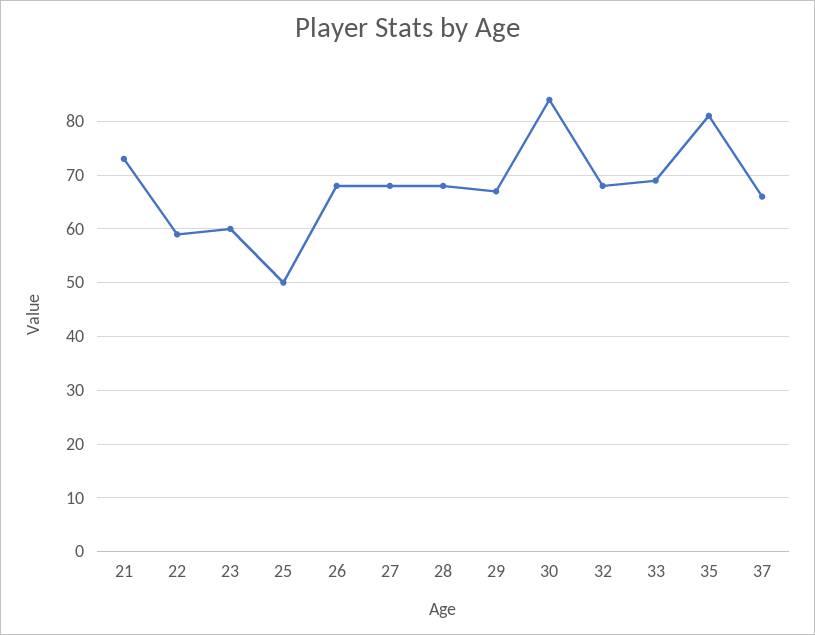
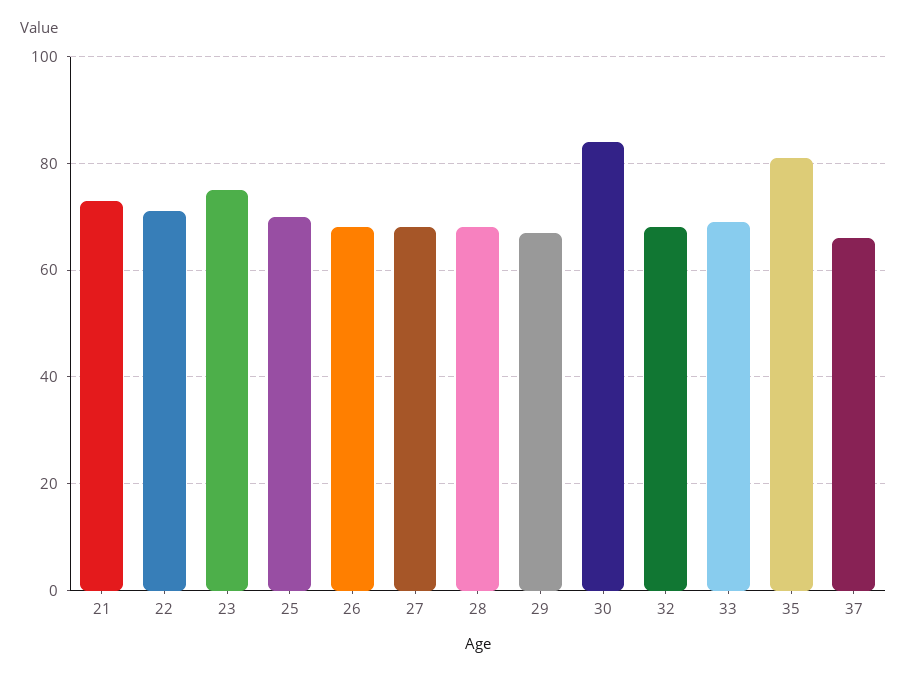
22: 60 -> 70
23: 60 -> 75
25: 50 -> 70

